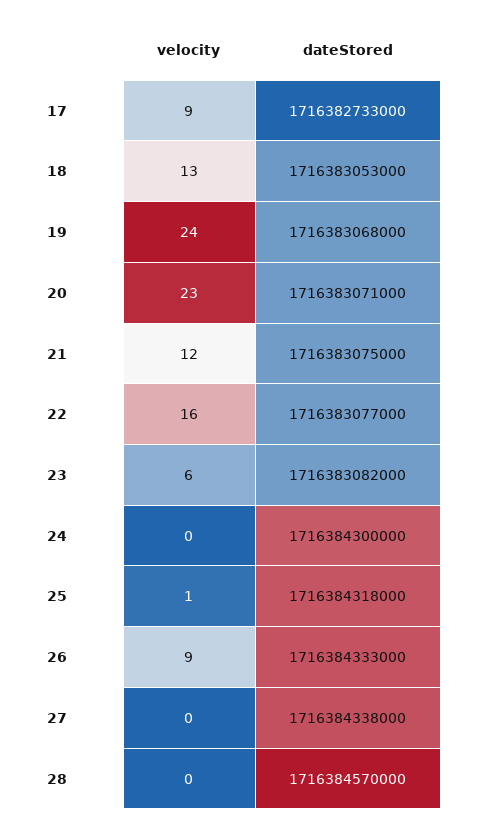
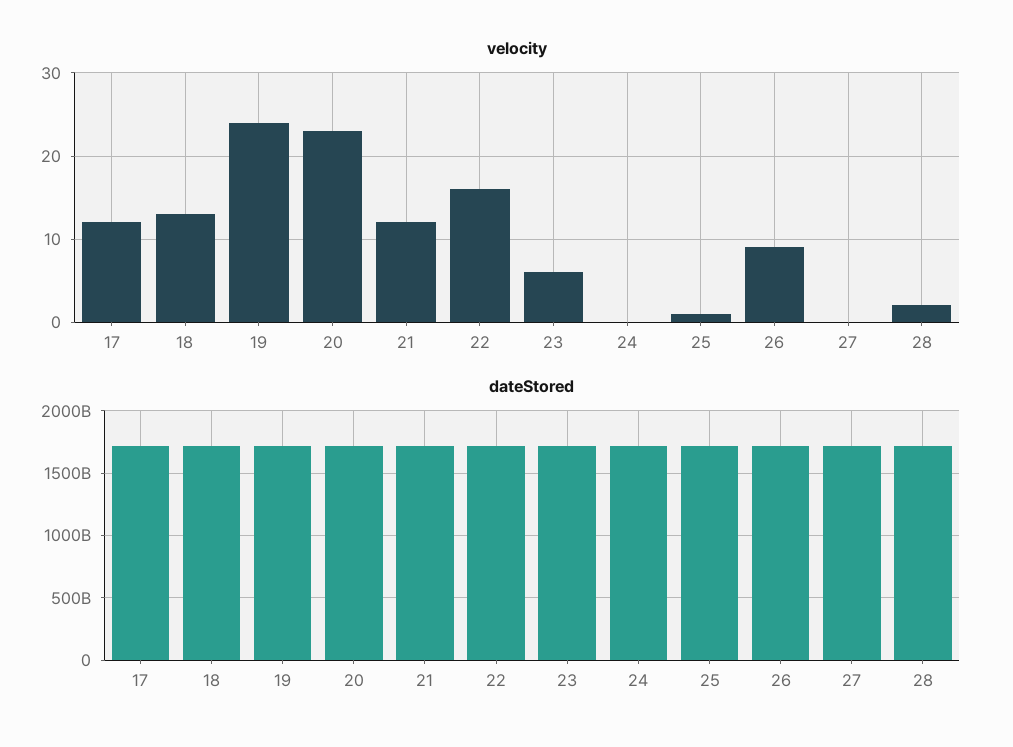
velocity, 17: 9 -> 12
velocity, 28: 0 -> 2

